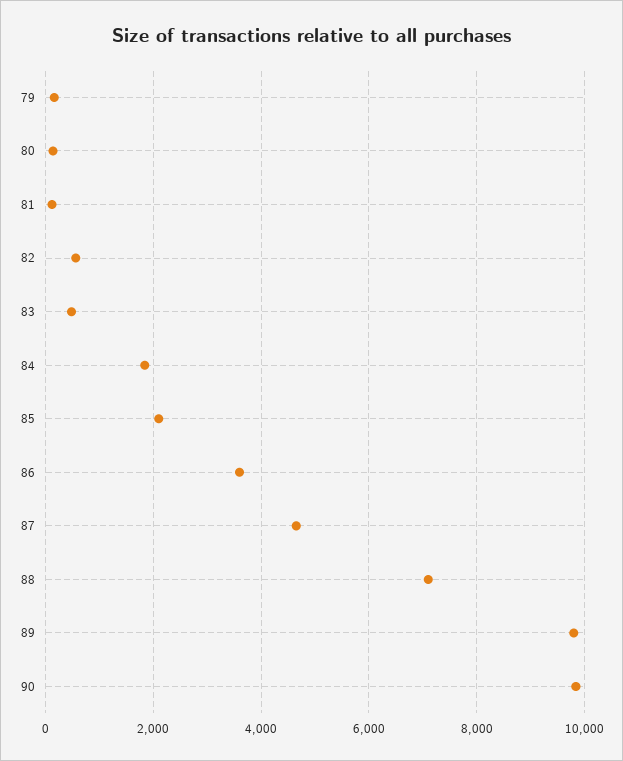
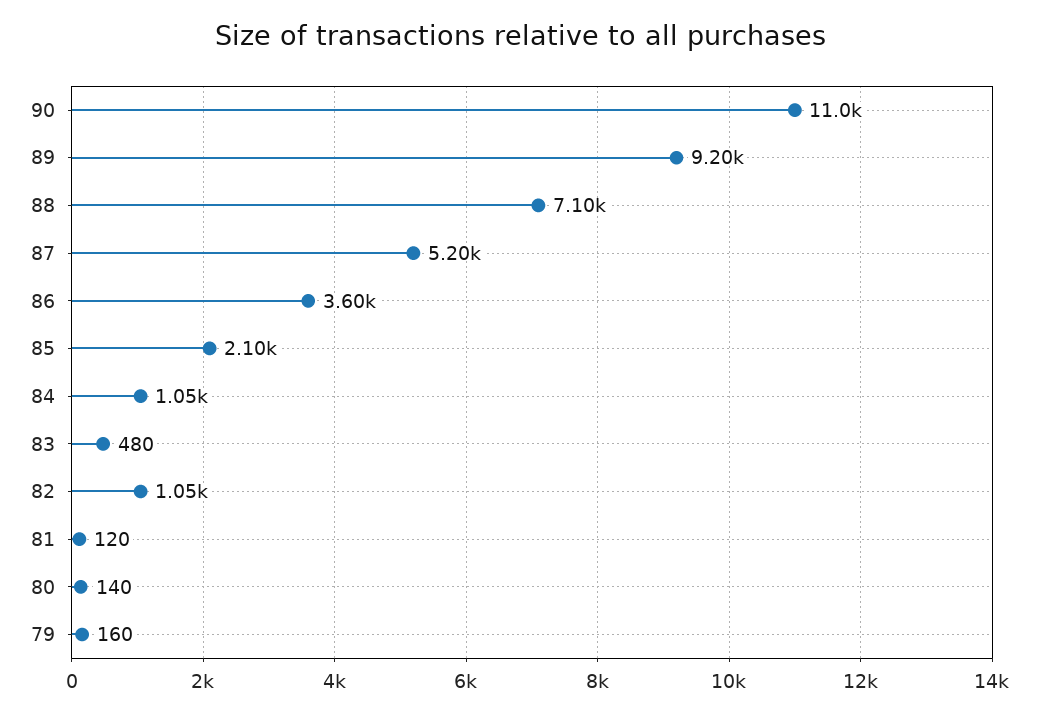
82: 600 -> 1050
84: 1800 -> 1050
87: 4600 -> 5200
89: 9800 -> 9200
90: 9800 -> 11000

